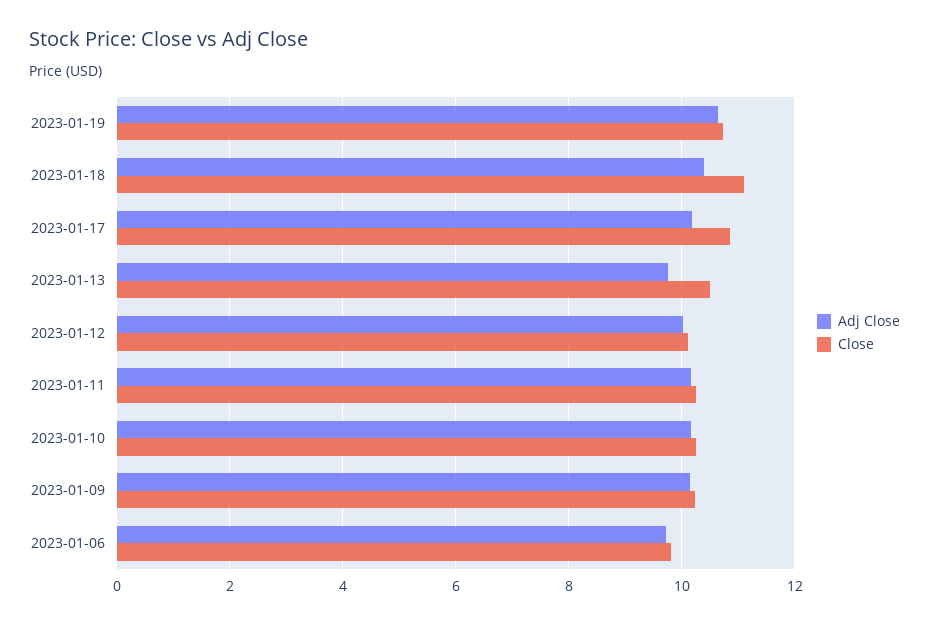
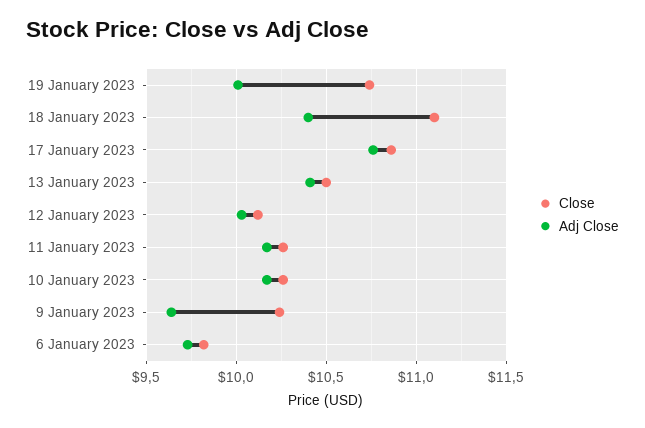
Adj Close, 2023-01-19: 10.6 -> 10
Adj Close, 2023-01-17: 10.2 -> 10.75
Adj Close, 2023-01-13: 9.8 -> 10.4
Adj Close, 2023-01-09: 10.2 -> 9.65

